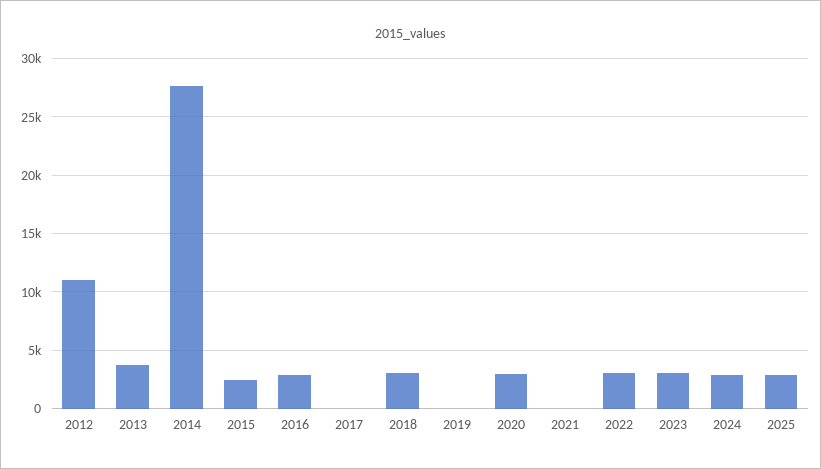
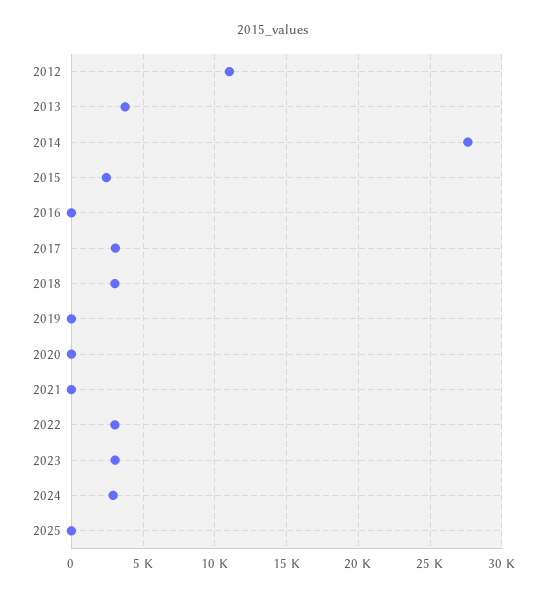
2016: 3000 -> 0
2017: 0 -> 3000
2020: 3000 -> 0
2025: 3000 -> 0

